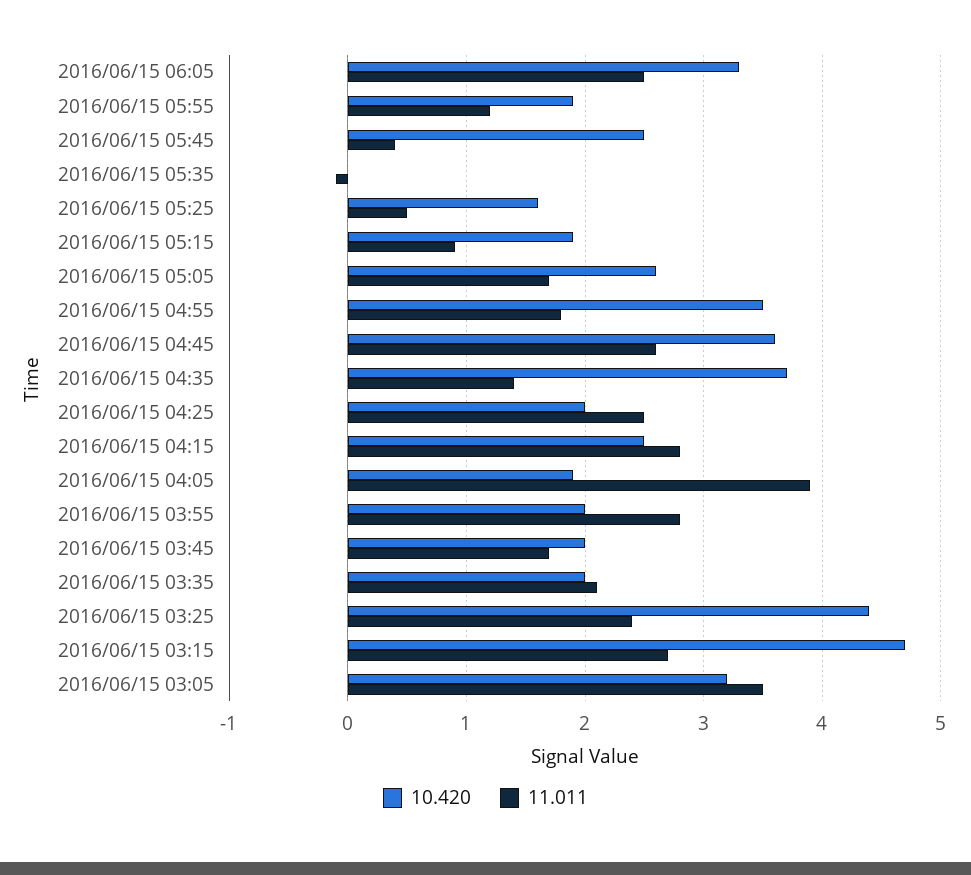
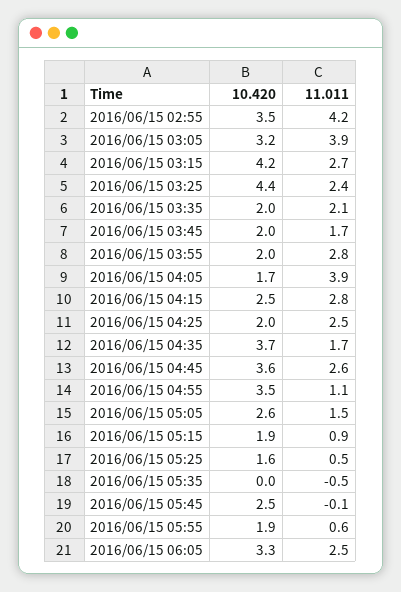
11.011, 2016/06/15 05:55: 1.2 -> 0.6
11.011, 2016/06/15 05:45: 0.4 -> -0.1
11.011, 2016/06/15 05:35: -0.1 -> -0.5
11.011, 2016/06/15 05:05: 1.7 -> 1.5
11.011, 2016/06/15 04:55: 1.8 -> 1.1
11.011, 2016/06/15 04:35: 1.4 -> 1.7
10.420, 2016/06/15 04:05: 1.9 -> 1.7
10.420, 2016/06/15 03:15: 4.7 -> 4.2
11.011, 2016/06/15 03:05: 3.5 -> 3.9
10.420, 2016/06/15 02:55: none -> 3.5
11.011, 2016/06/15 02:55: none -> 4.2

